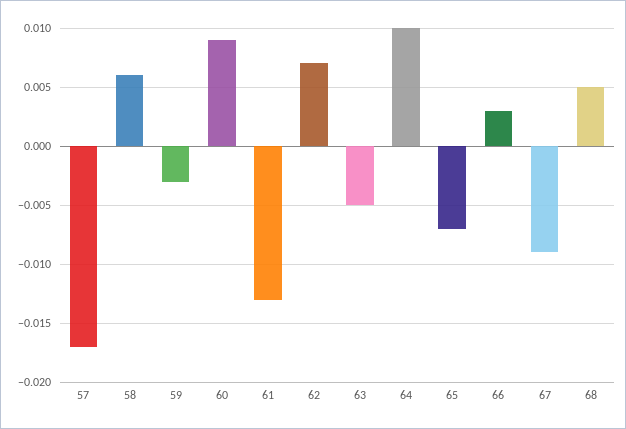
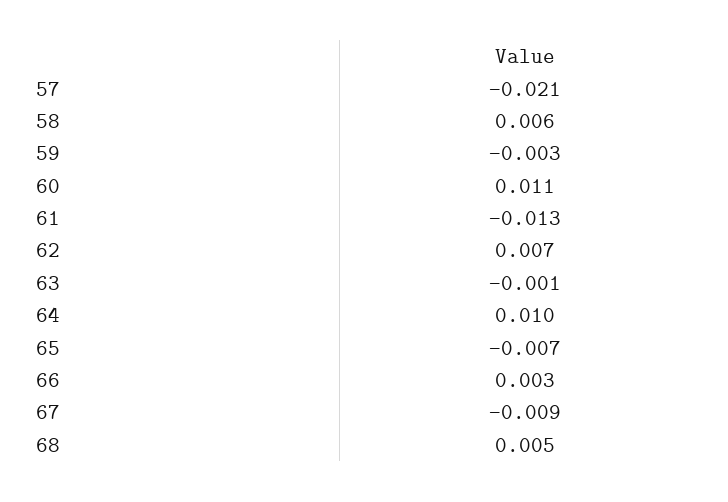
57: -0.017 -> -0.021
60: 0.009 -> 0.011
63: -0.005 -> -0.001

